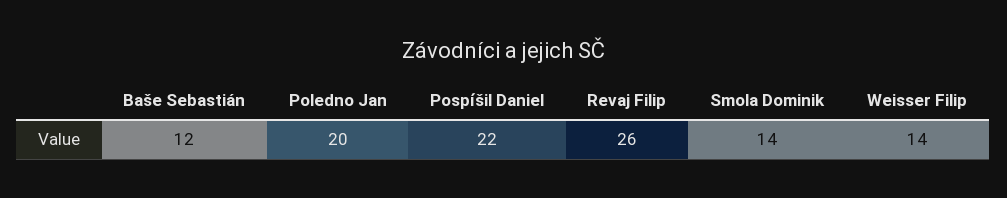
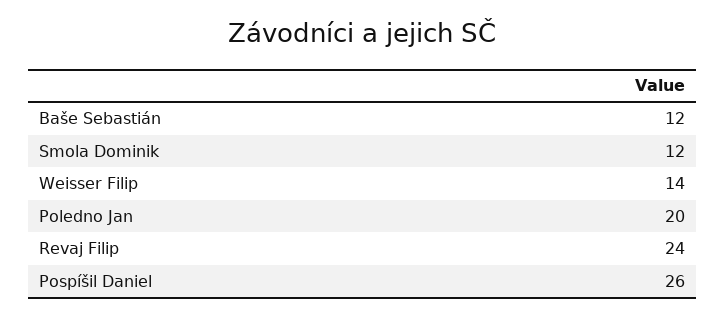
Pospíšil Daniel: 22 -> 26
Revaj Filip: 26 -> 24
Smola Dominik: 14 -> 12

